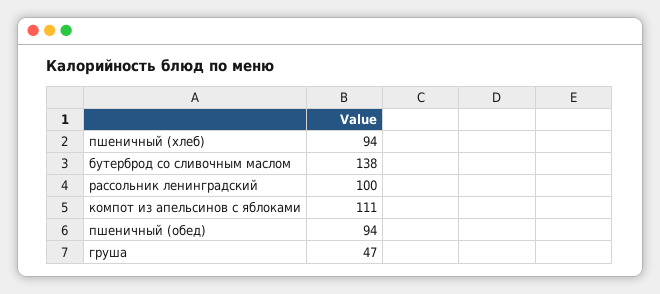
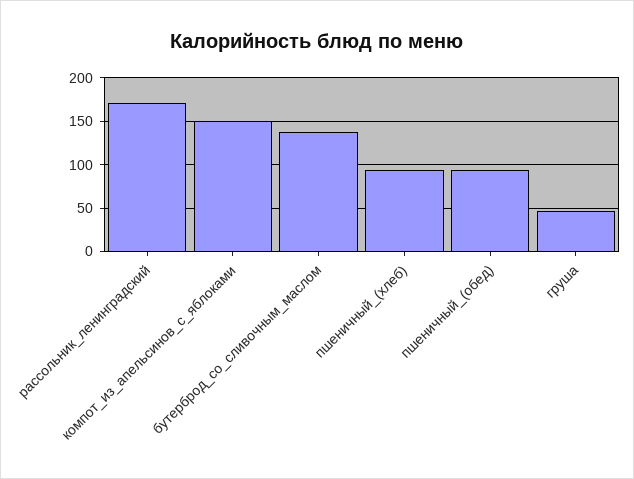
рассольник ленинградский: 100 -> 170
компот из апельсинов с яблоками: 111 -> 150

